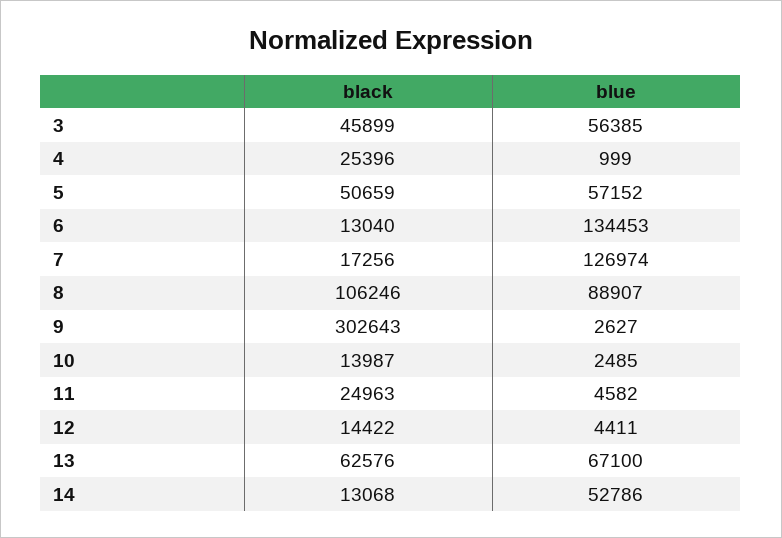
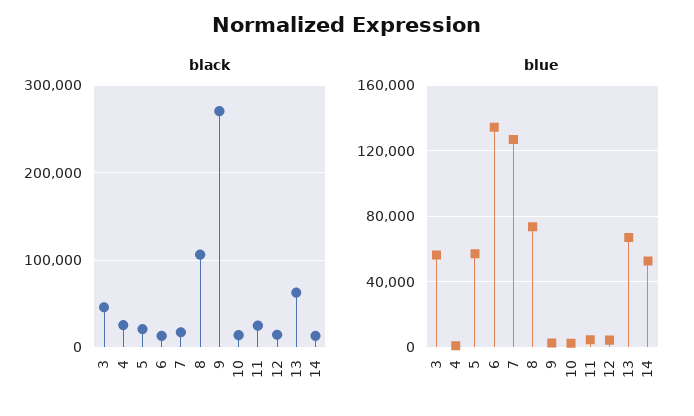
black, 5: 50659 -> 20000
blue, 8: 88907 -> 75000
black, 9: 302643 -> 270000

